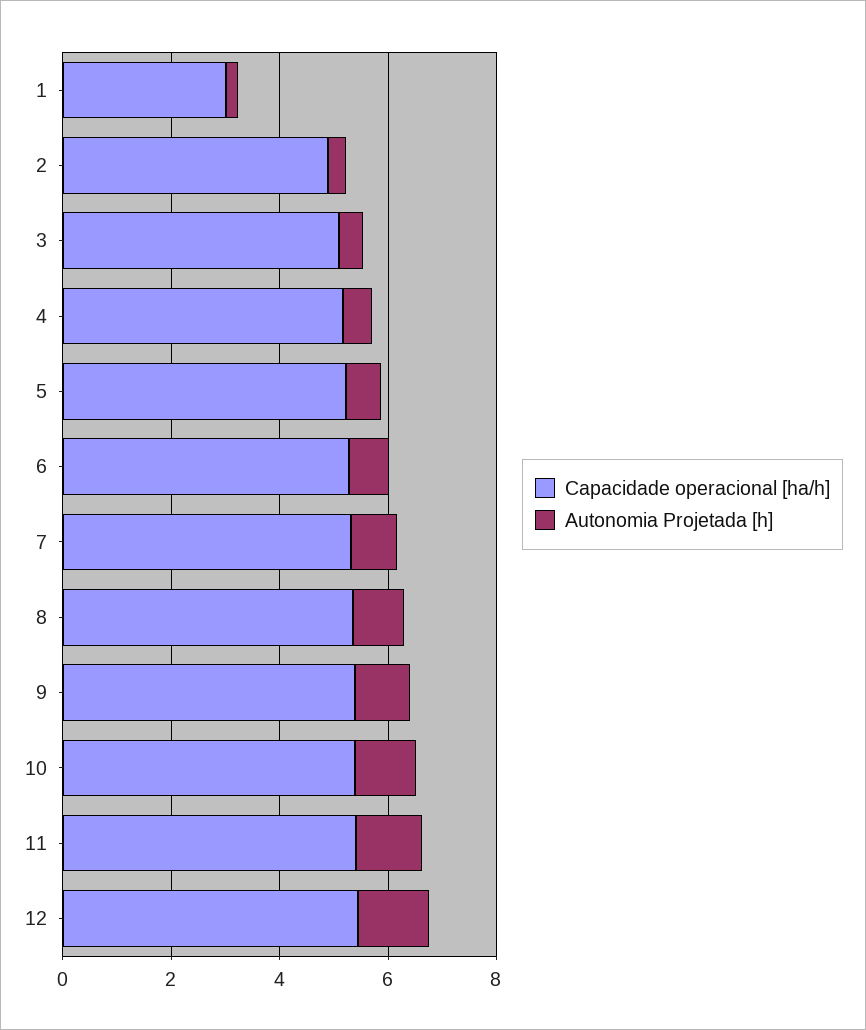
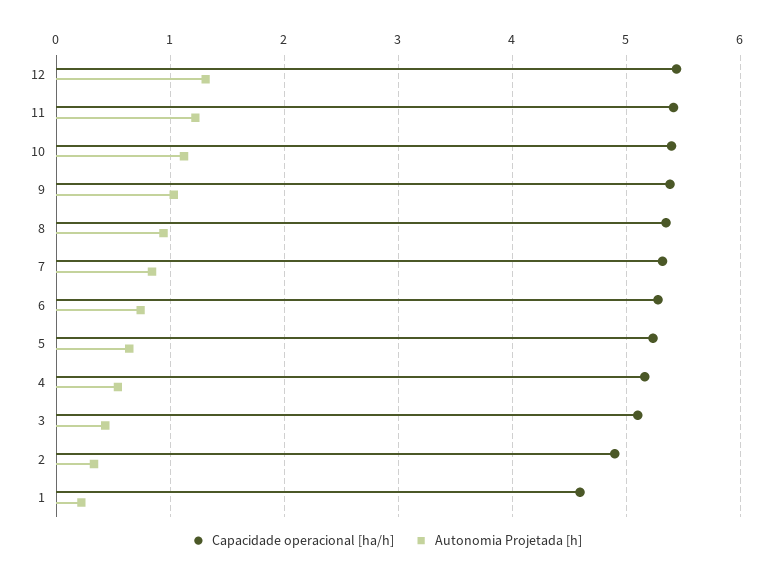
Capacidade operacional [ha/h], 1: 3 -> 4.6

